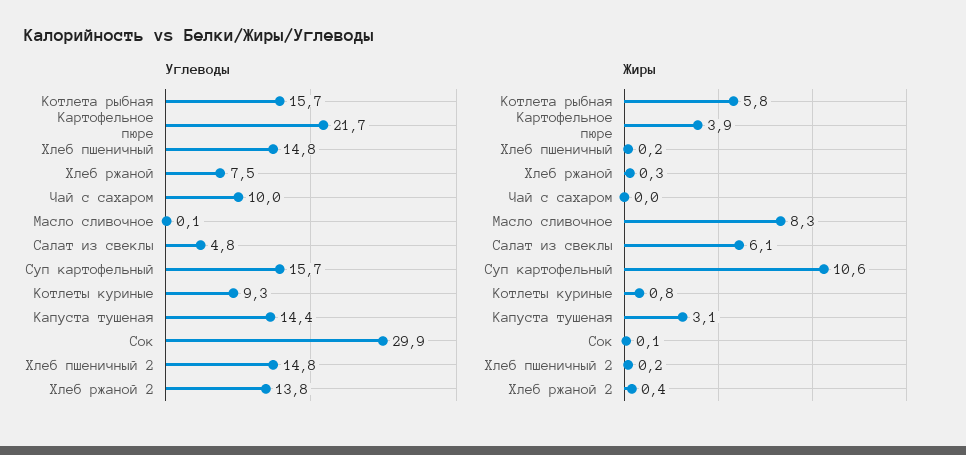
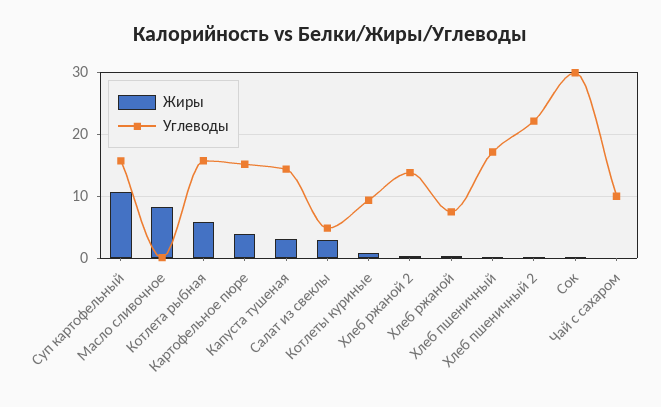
Углеводы, Картофельное пюре: 21.7 -> 15
Углеводы, Хлеб пшеничный: 14.8 -> 17
Углеводы, Хлеб пшеничный 2: 14.8 -> 22
Жиры, Салат из свеклы: 6.1 -> 3

